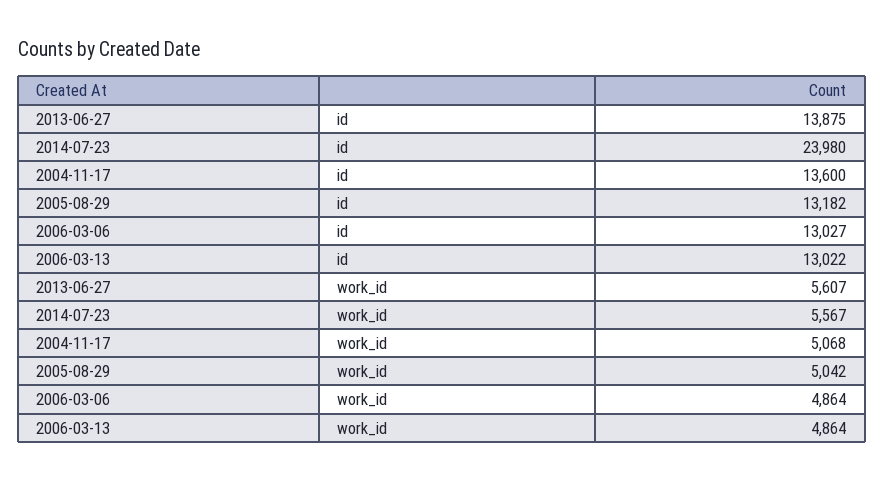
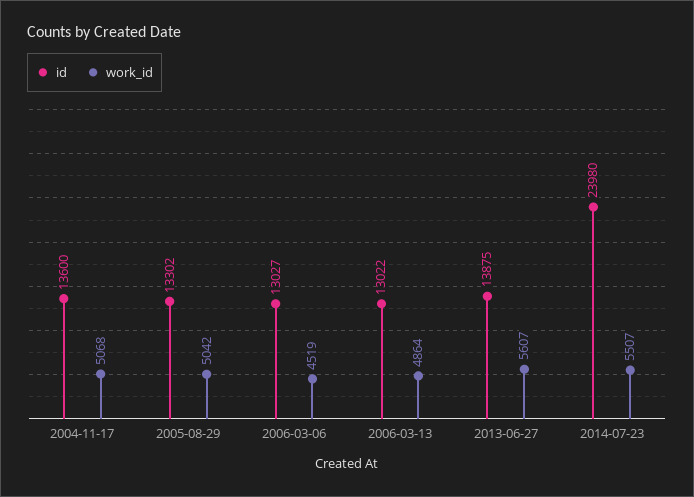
id, 2005-08-29: 13182 -> 13302
work_id, 2014-07-23: 5567 -> 5507
work_id, 2006-03-06: 4864 -> 4519

